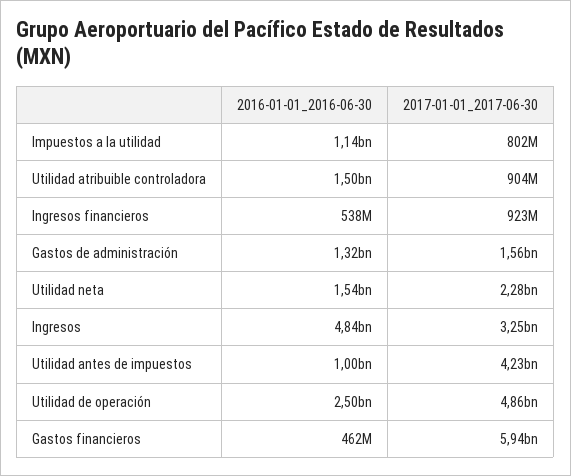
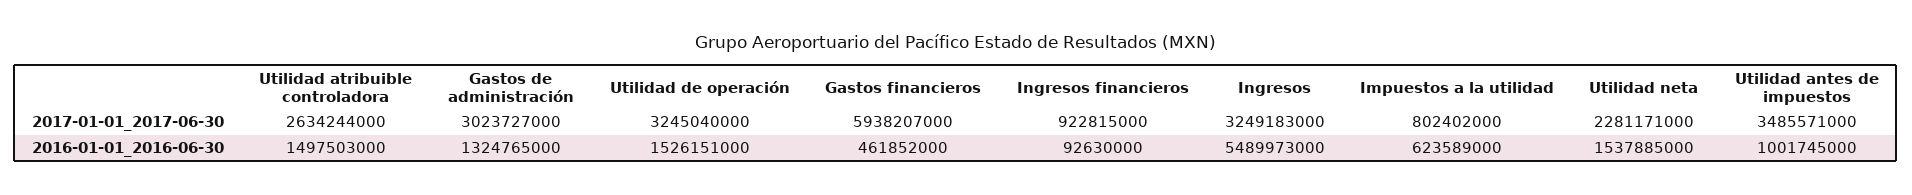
2016-01-01_2016-06-30, Impuestos a la utilidad: 1140000000 -> 623589000
2017-01-01_2017-06-30, Utilidad atribuible controladora: 904000000 -> 2634244000
2016-01-01_2016-06-30, Ingresos financieros: 538000000 -> 92630000
2017-01-01_2017-06-30, Gastos de administración: 1560000000 -> 3023727000
2016-01-01_2016-06-30, Ingresos: 4840000000 -> 5489973000
2017-01-01_2017-06-30, Utilidad antes de impuestos: 4230000000 -> 3485571000
2016-01-01_2016-06-30, Utilidad de operación: 2500000000 -> 1526151000
2017-01-01_2017-06-30, Utilidad de operación: 4860000000 -> 3245040000

